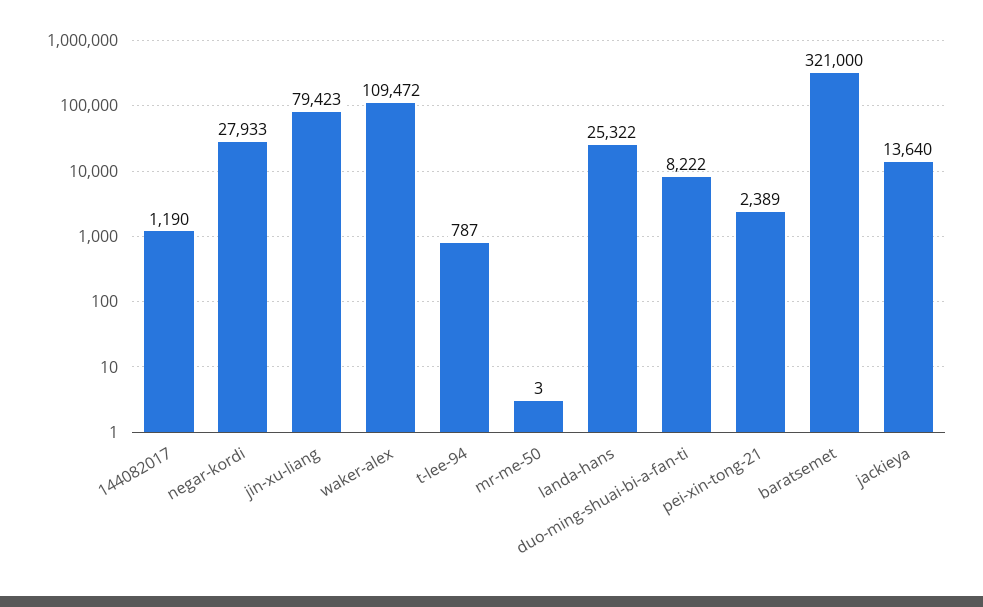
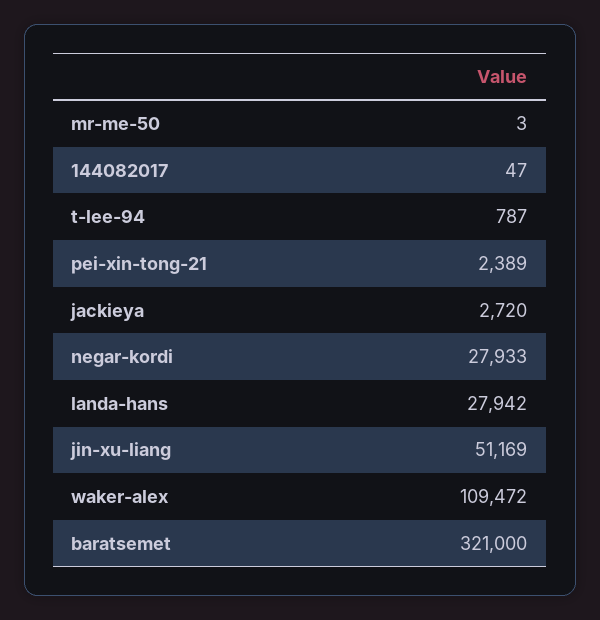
144082017: 1190 -> 47
jin-xu-liang: 79423 -> 51169
landa-hans: 25322 -> 27942
duo-ming-shuai-bi-a-fan-ti: 8222 -> none
jackieya: 13640 -> 2720

